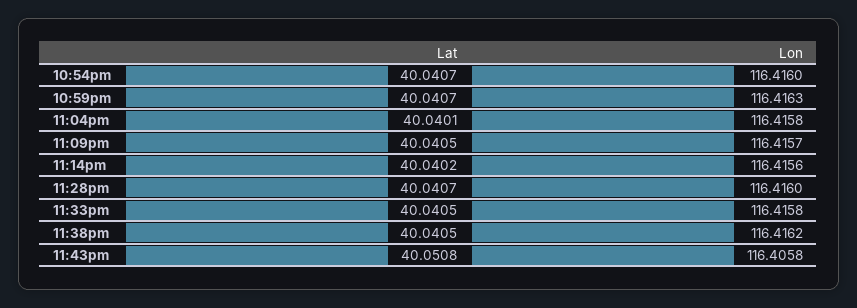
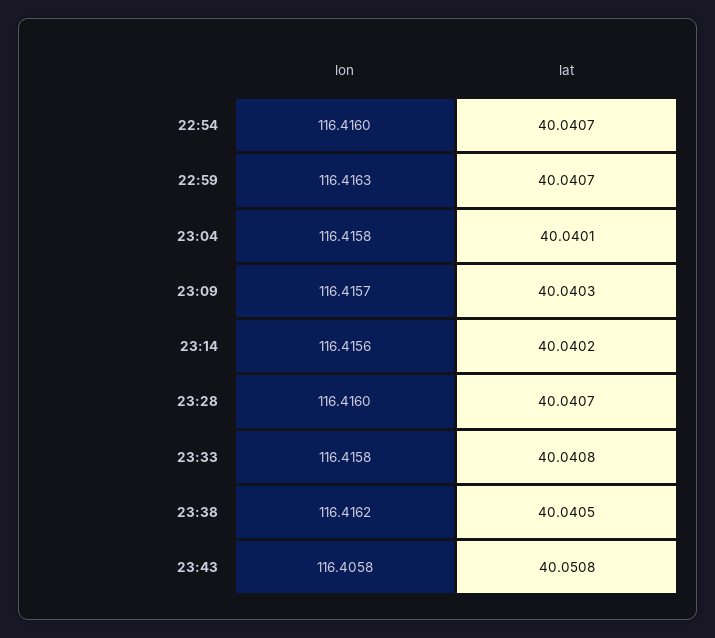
Lat, 11:09pm: 40.0405 -> 40.0403
Lat, 11:33pm: 40.0405 -> 40.0408

